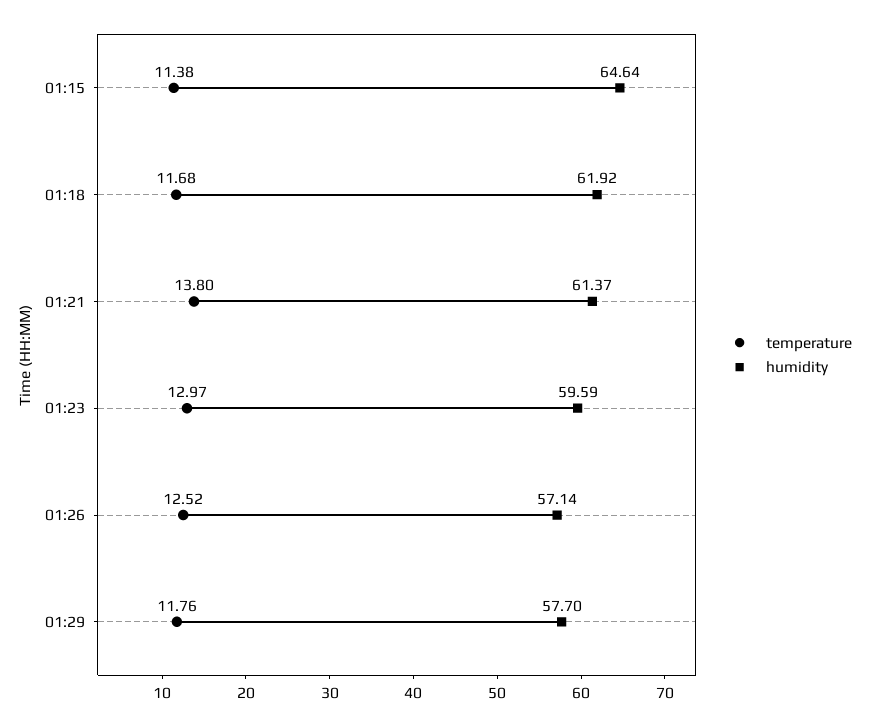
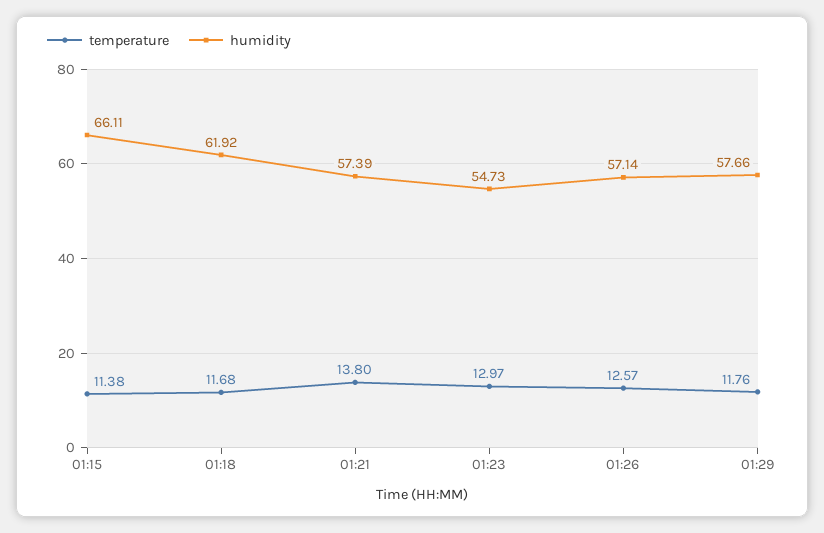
humidity, 01:15: 64.64 -> 66.11
humidity, 01:21: 61.37 -> 57.39
humidity, 01:23: 59.59 -> 54.73
temperature, 01:26: 12.52 -> 12.57
humidity, 01:29: 57.7 -> 57.66

